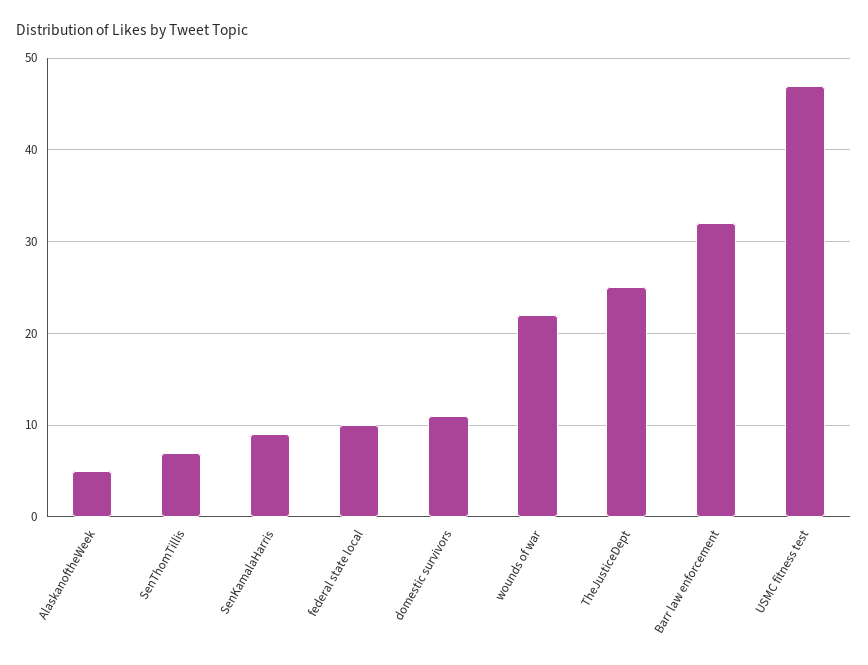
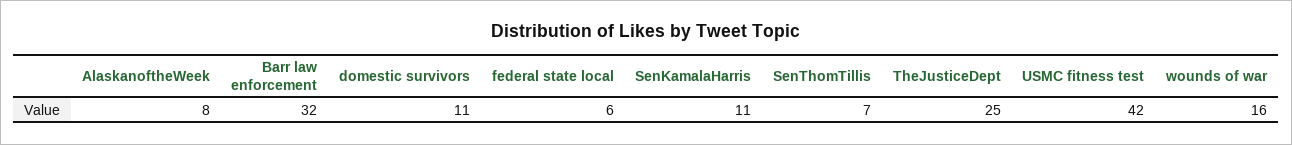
AlaskanoftheWeek: 5 -> 8
SenKamalaHarris: 9 -> 11
federal state local: 10 -> 6
wounds of war: 22 -> 16
USMC fitness test: 47 -> 42

